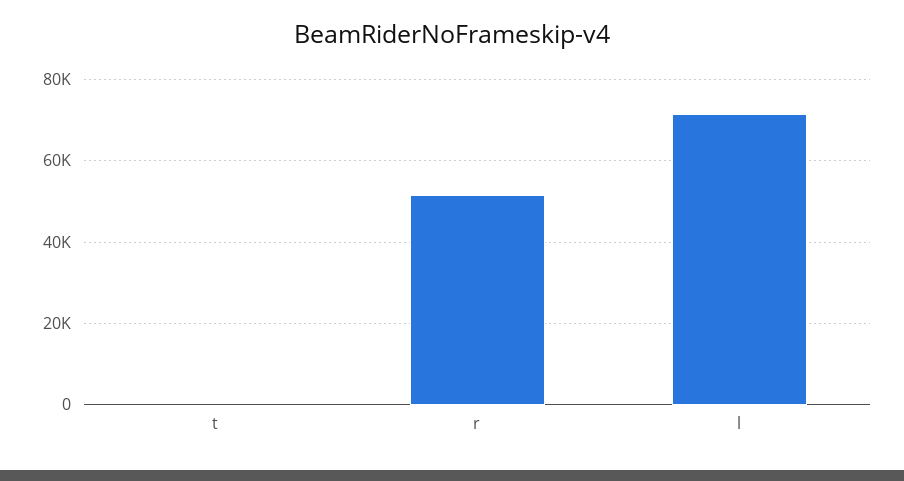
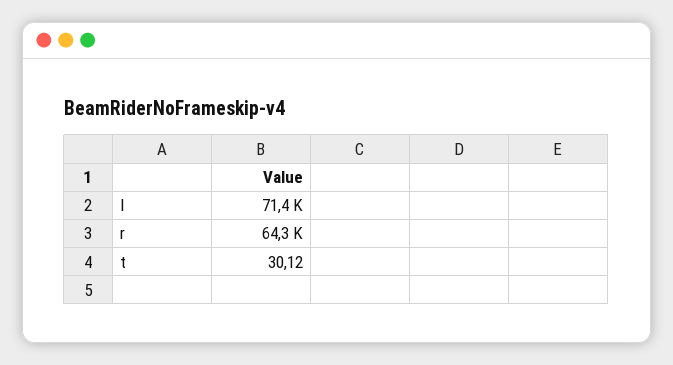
r: 52000 -> 64300

